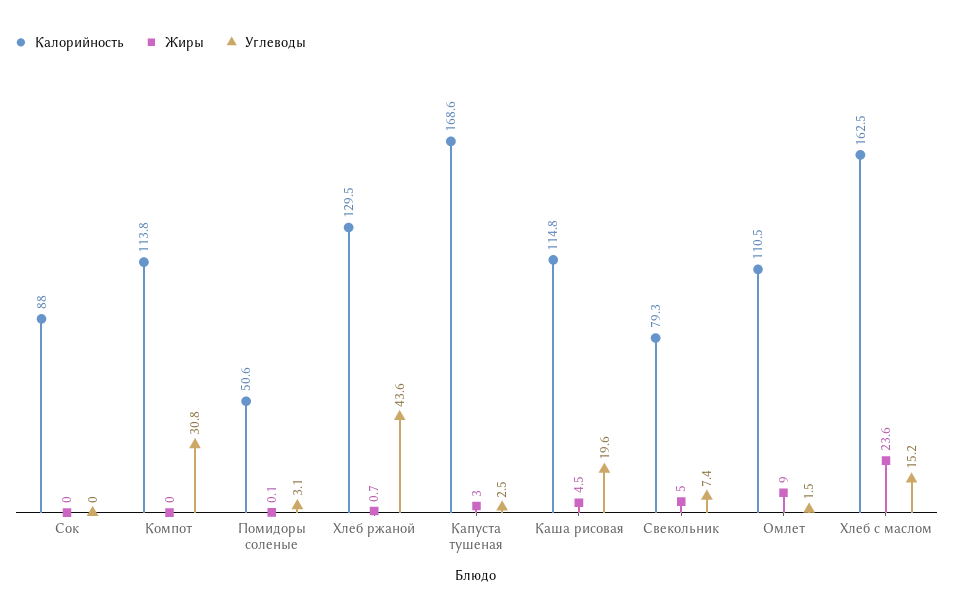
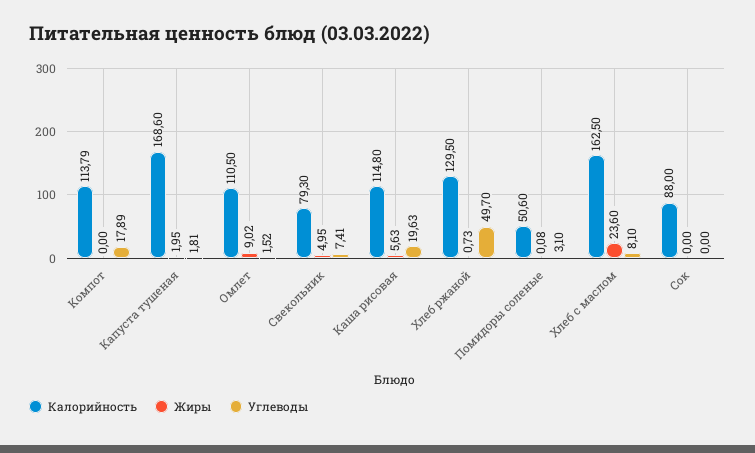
Углеводы, Компот: 30.8 -> 17.89
Углеводы, Хлеб ржаной: 43.6 -> 49.7
Жиры, Капуста тушеная: 3 -> 1.95
Углеводы, Капуста тушеная: 2.5 -> 1.81
Жиры, Каша рисовая: 4.5 -> 5.63
Углеводы, Хлеб с маслом: 15.2 -> 8.1

